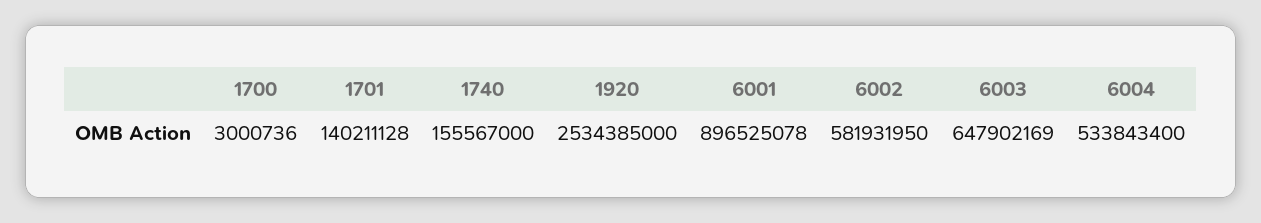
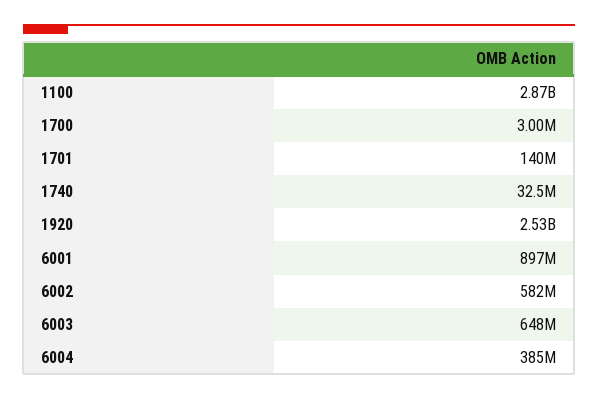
1740: 155567000 -> 32500000
6004: 533843400 -> 385000000
1100: none -> 2870000000

